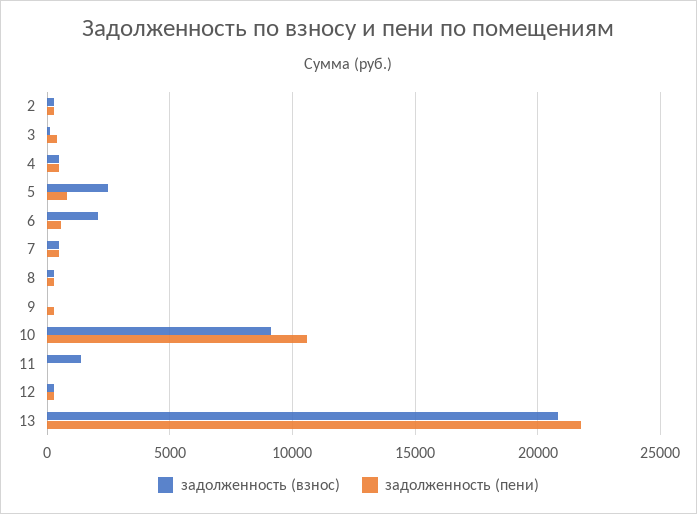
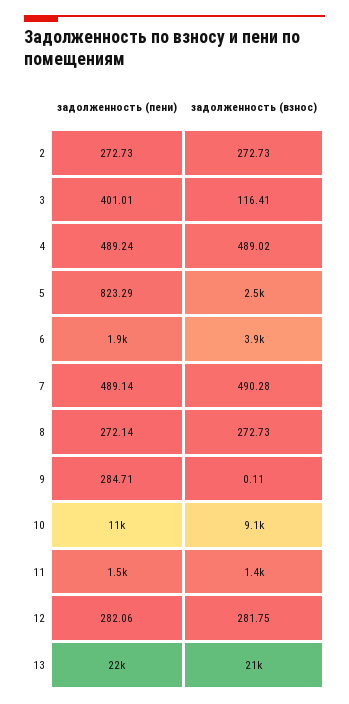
задолженность (взнос), 6: 2000 -> 3900
задолженность (пени), 6: 500 -> 1900
задолженность (пени), 11: 0 -> 1500

